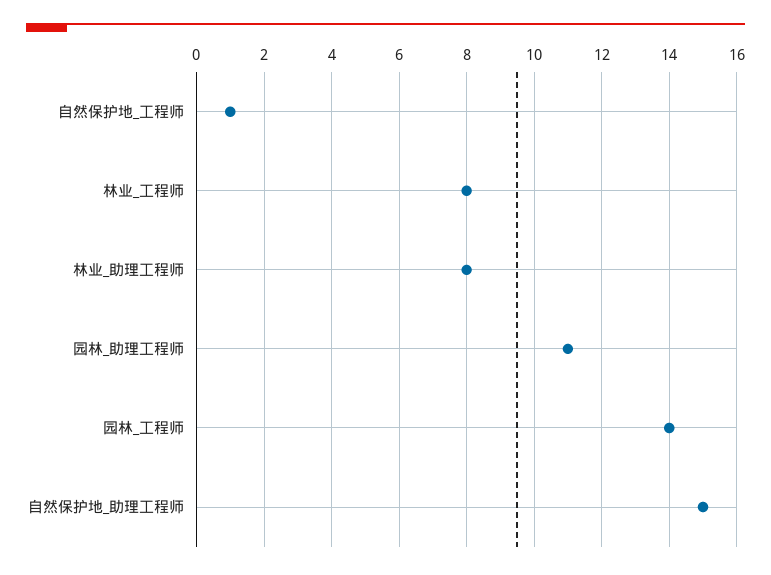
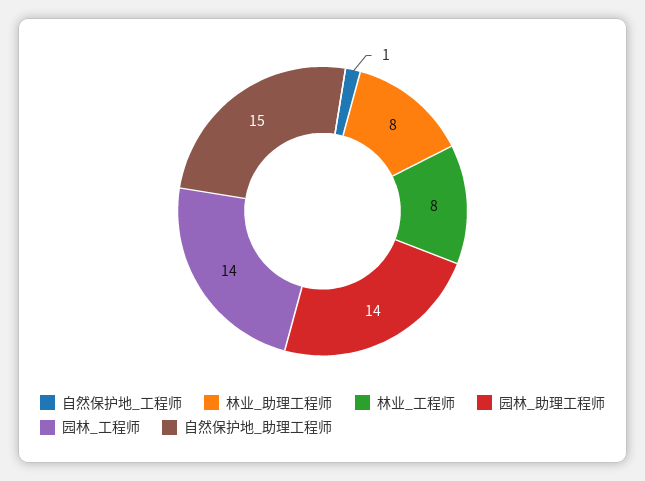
园林_助理工程师: 11 -> 14

